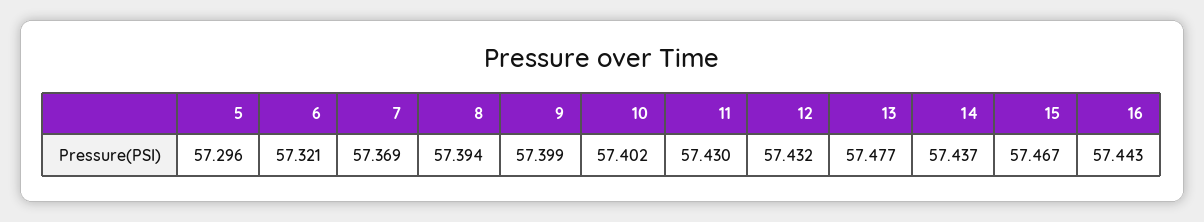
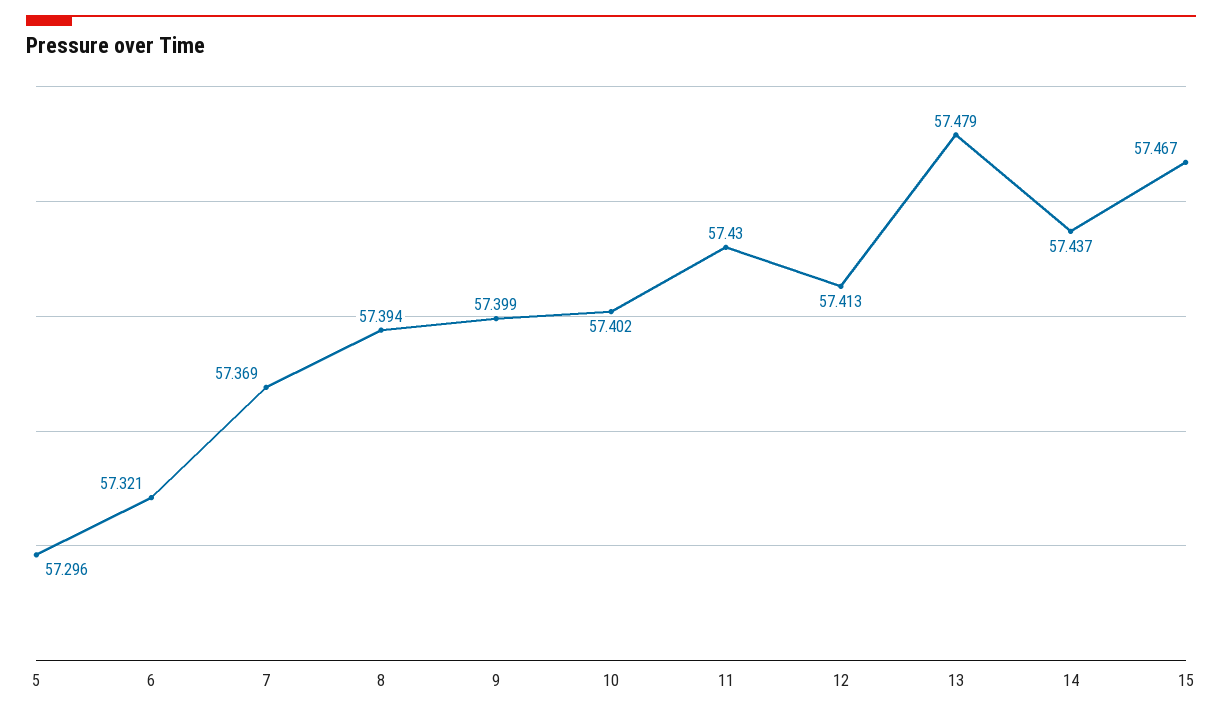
12: 57.432 -> 57.413
13: 57.477 -> 57.479
16: 57.443 -> none

